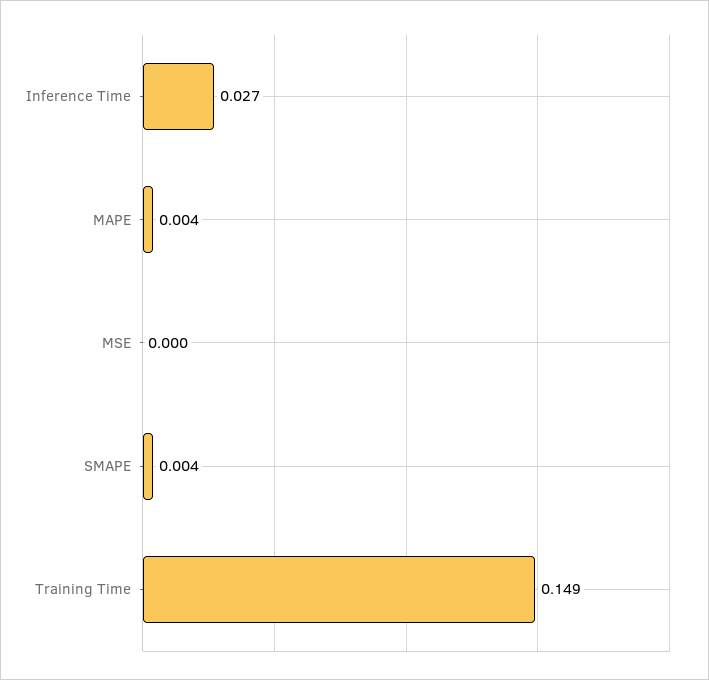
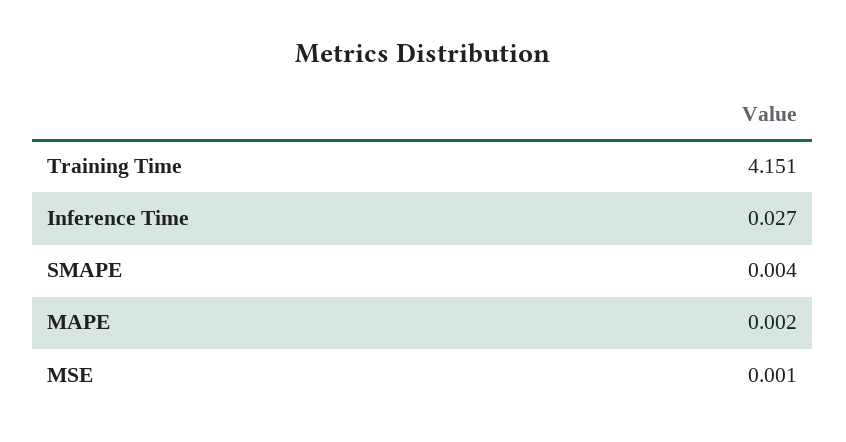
MAPE: 0.004 -> 0.002
MSE: 0 -> 0.001
Training Time: 0.149 -> 4.151

